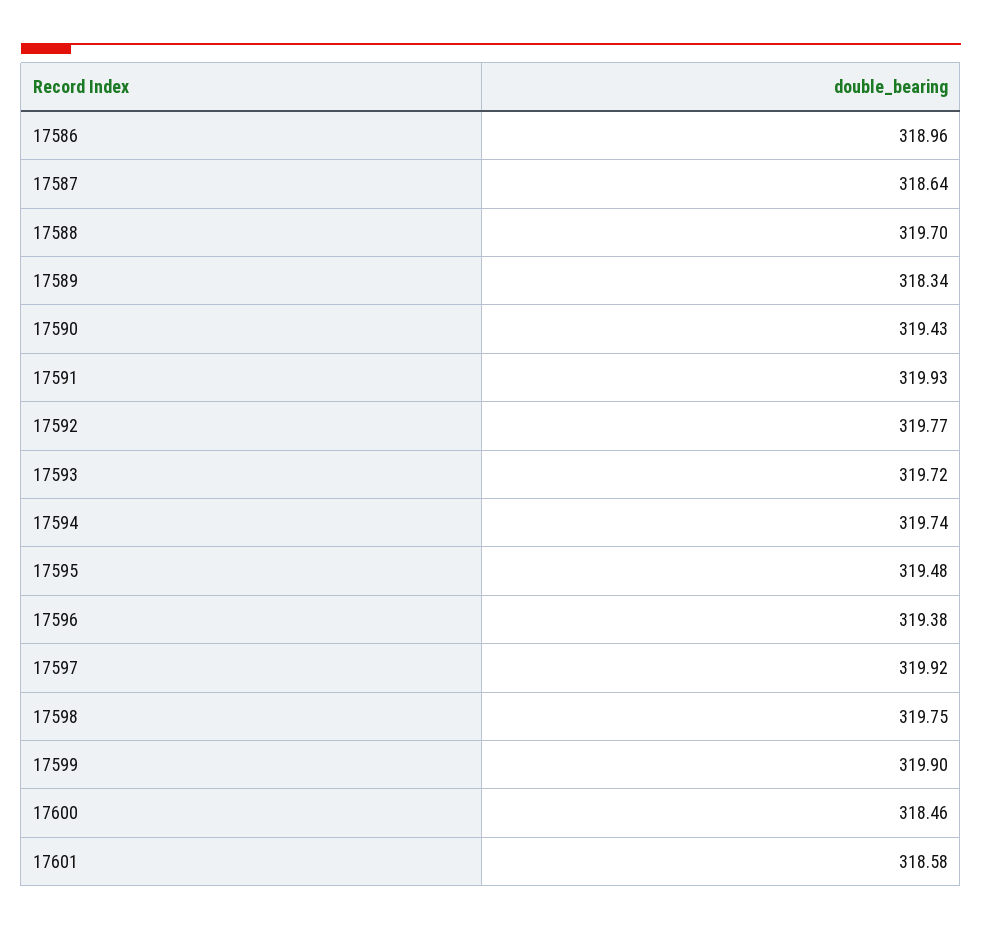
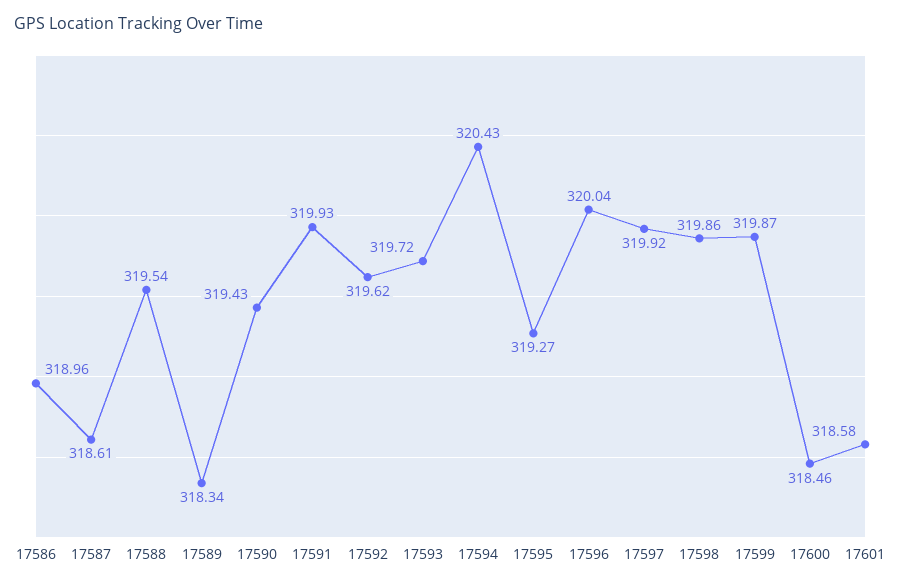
17587: 318.64 -> 318.61
17588: 319.7 -> 319.54
17592: 319.77 -> 319.62
17594: 319.74 -> 320.43
17595: 319.48 -> 319.27
17596: 319.38 -> 320.04
17598: 319.75 -> 319.86
17599: 319.9 -> 319.87

